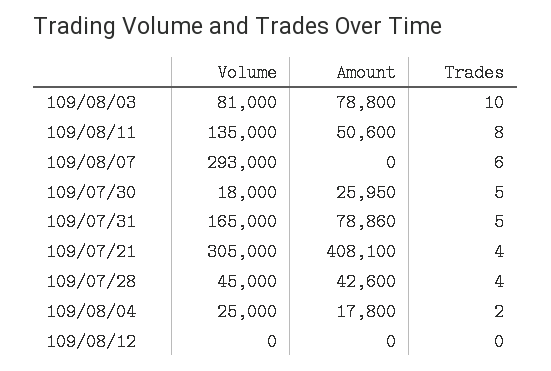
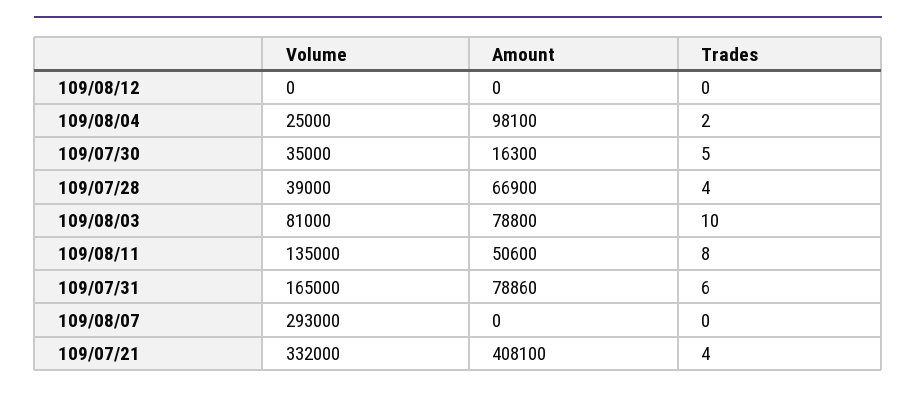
Trades, 109/08/07: 6 -> 0
Volume, 109/07/30: 18000 -> 35000
Amount, 109/07/30: 25950 -> 16300
Trades, 109/07/31: 5 -> 6
Volume, 109/07/21: 305000 -> 332000
Volume, 109/07/28: 45000 -> 39000
Amount, 109/07/28: 42600 -> 66900
Amount, 109/08/04: 17800 -> 98100

